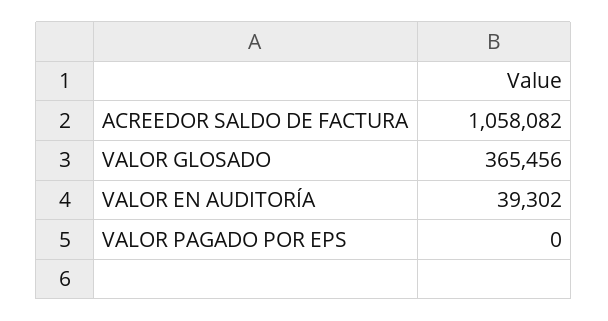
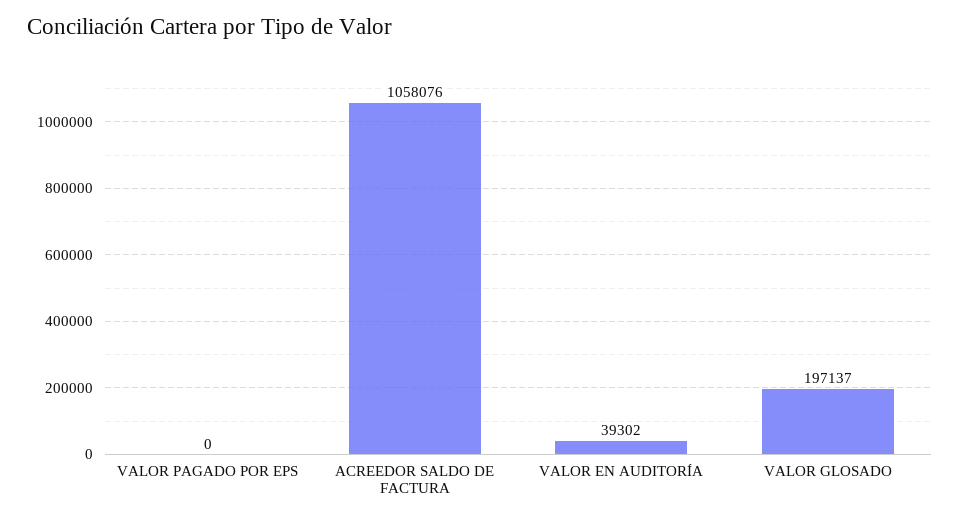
ACREEDOR SALDO DE FACTURA: 1058082 -> 1058076
VALOR GLOSADO: 365456 -> 197137

